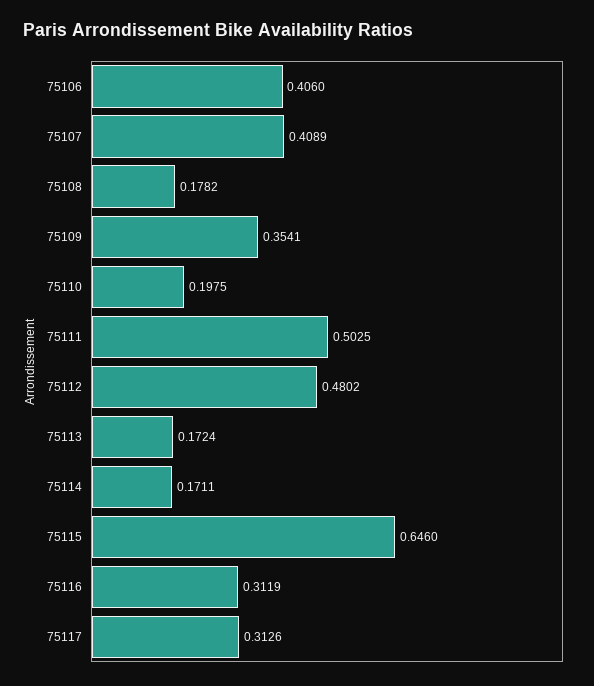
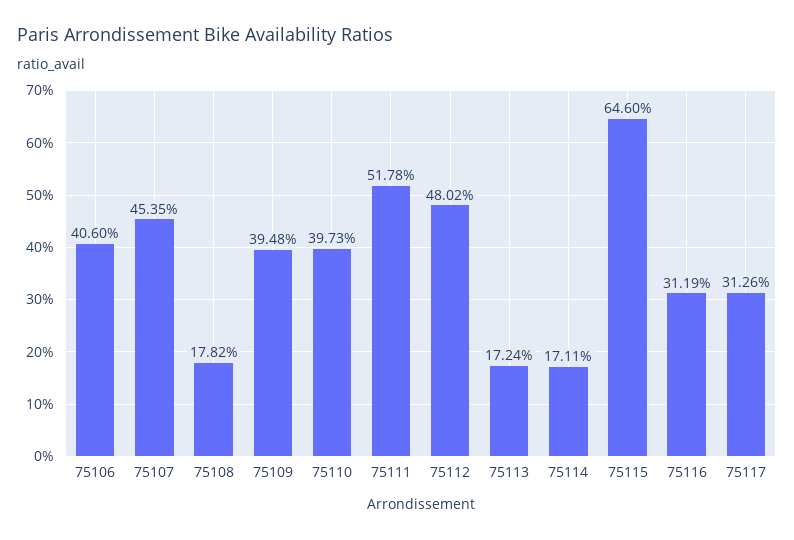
75107: 0.4089 -> 0.4535
75109: 0.3541 -> 0.3948
75110: 0.1975 -> 0.3973
75111: 0.5025 -> 0.5178

